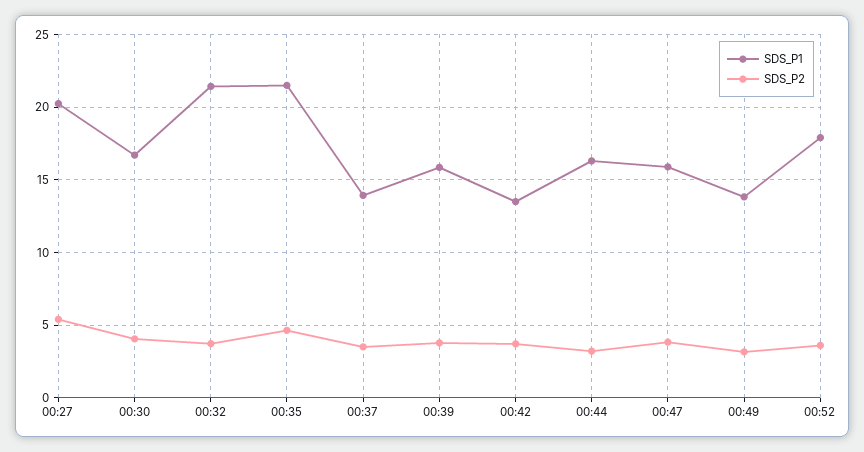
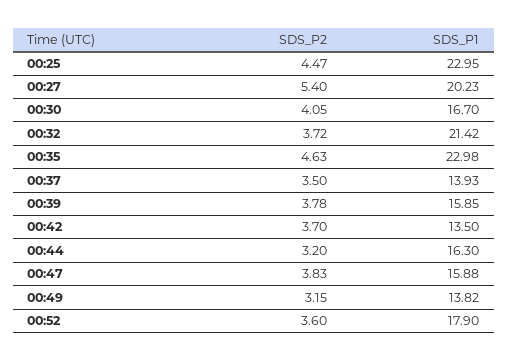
SDS_P1, 00:35: 21.5 -> 22.98
SDS_P2, 00:25: none -> 4.47
SDS_P1, 00:25: none -> 22.95

